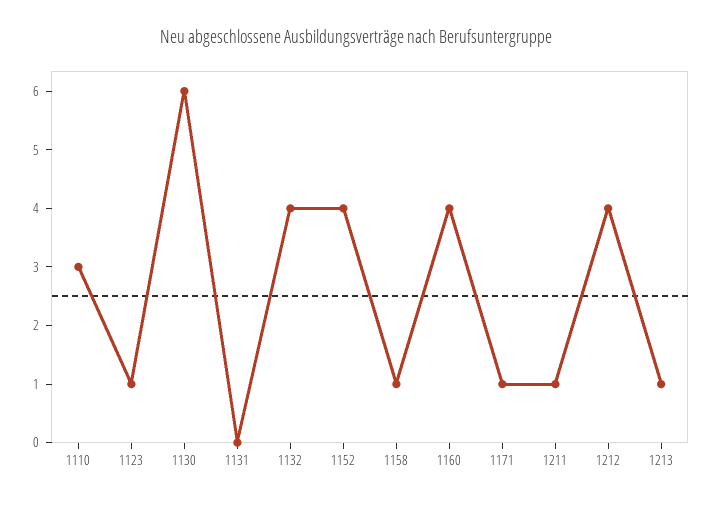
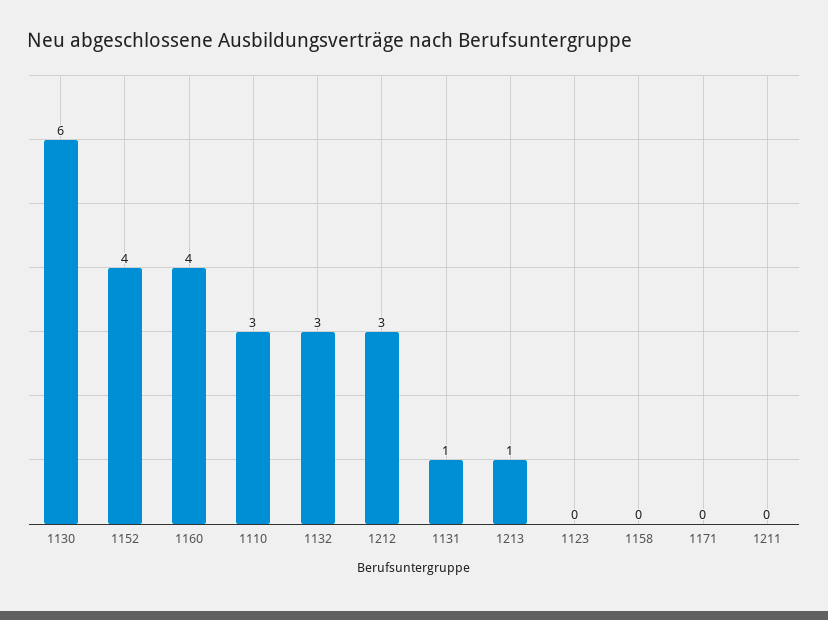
1123: 1 -> 0
1131: 0 -> 1
1132: 4 -> 3
1158: 1 -> 0
1171: 1 -> 0
1211: 1 -> 0
1212: 4 -> 3

